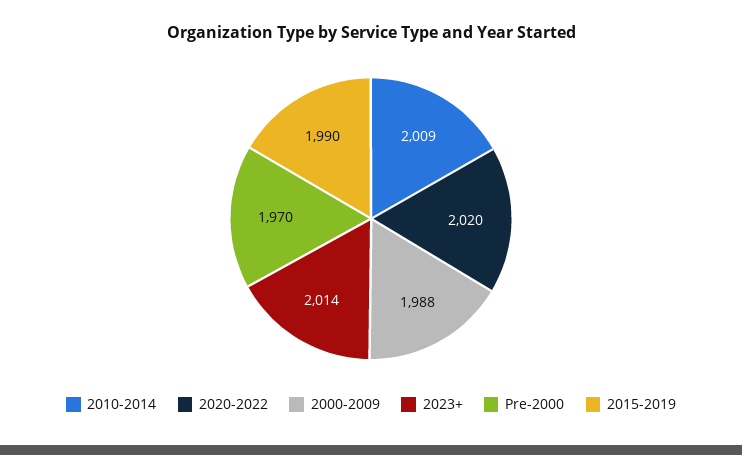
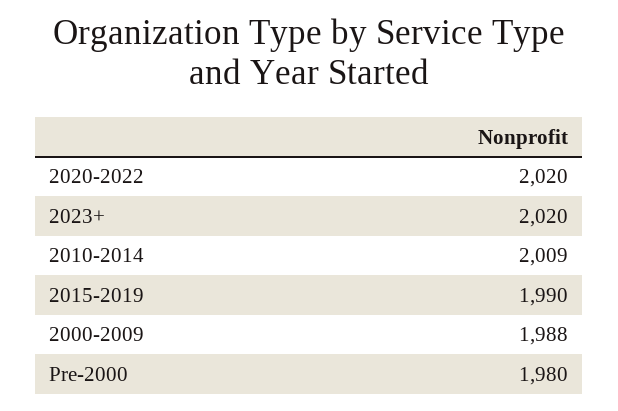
2023+: 2014 -> 2020
Pre-2000: 1970 -> 1980

